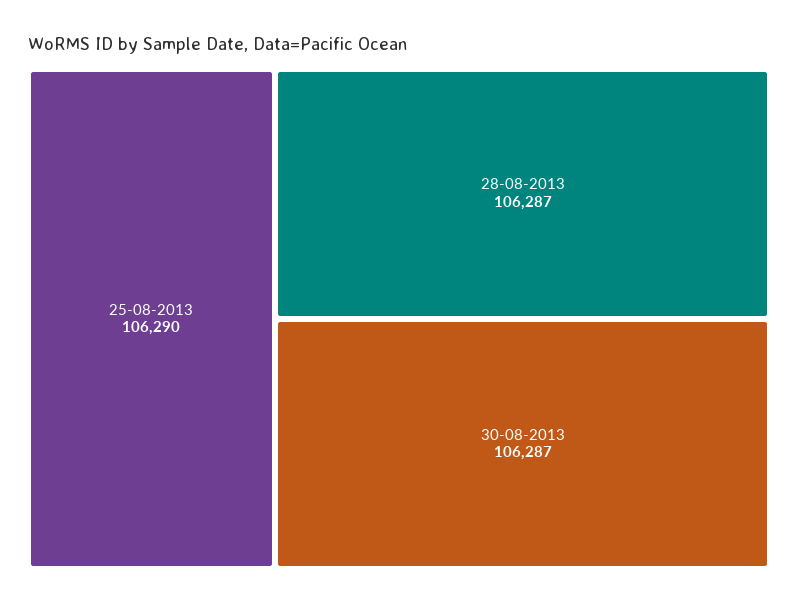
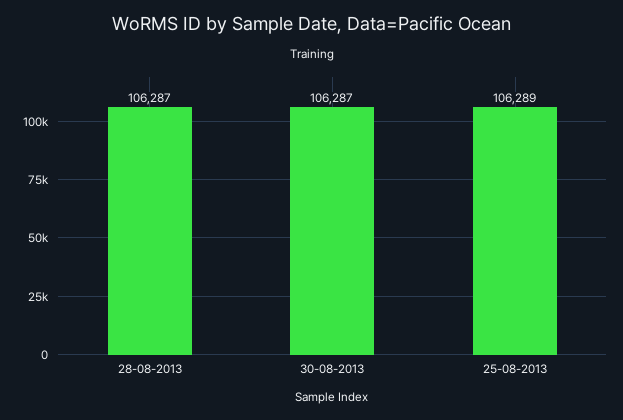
25-08-2013: 106290 -> 106289

